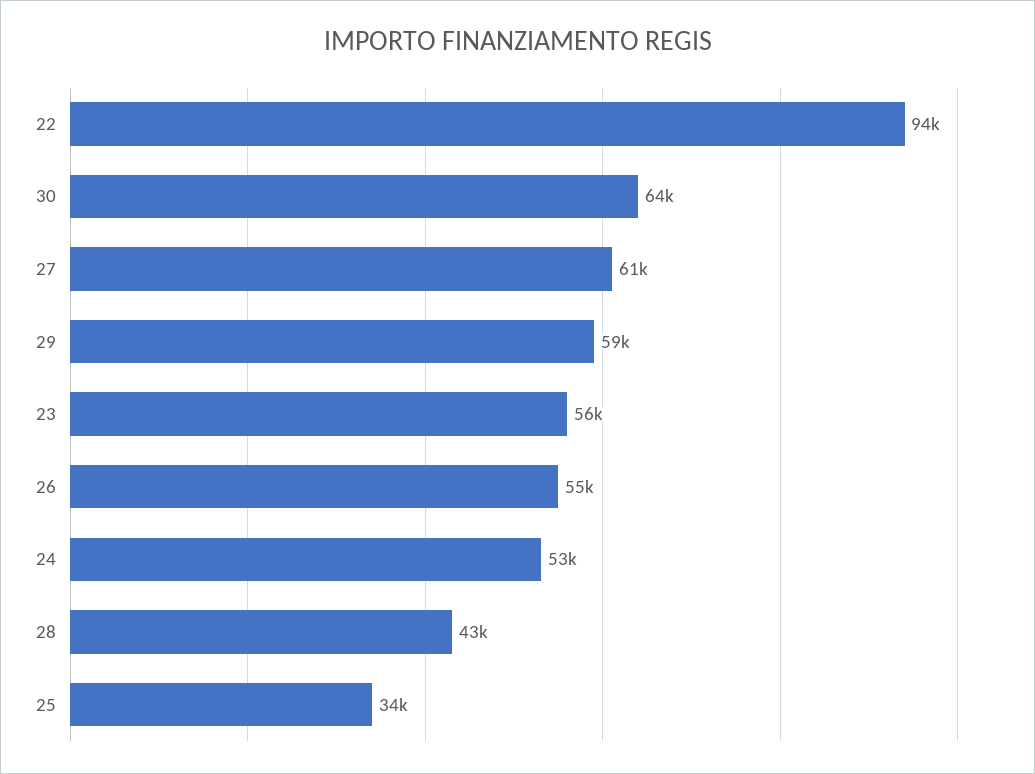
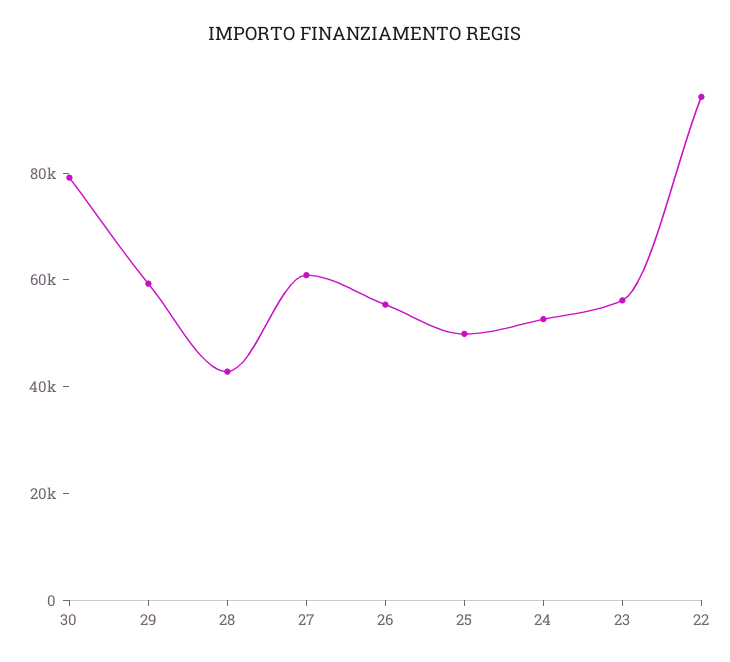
30: 64000 -> 80000
25: 34000 -> 50000

